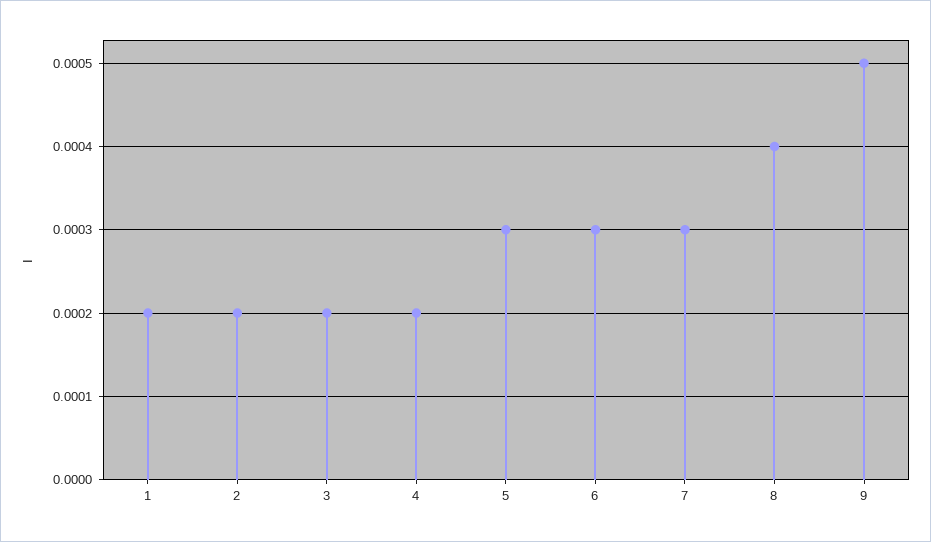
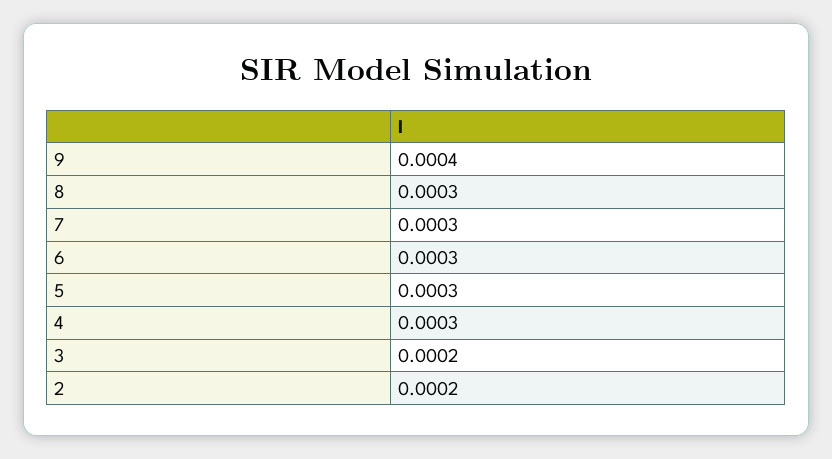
1: 0.0002 -> none
4: 0.0002 -> 0.0003
8: 0.0004 -> 0.0003
9: 0.0005 -> 0.0004

